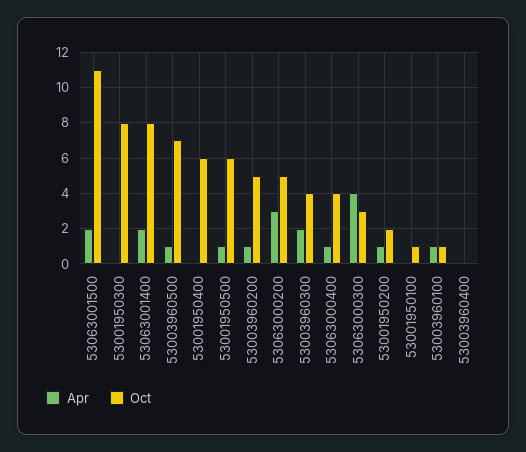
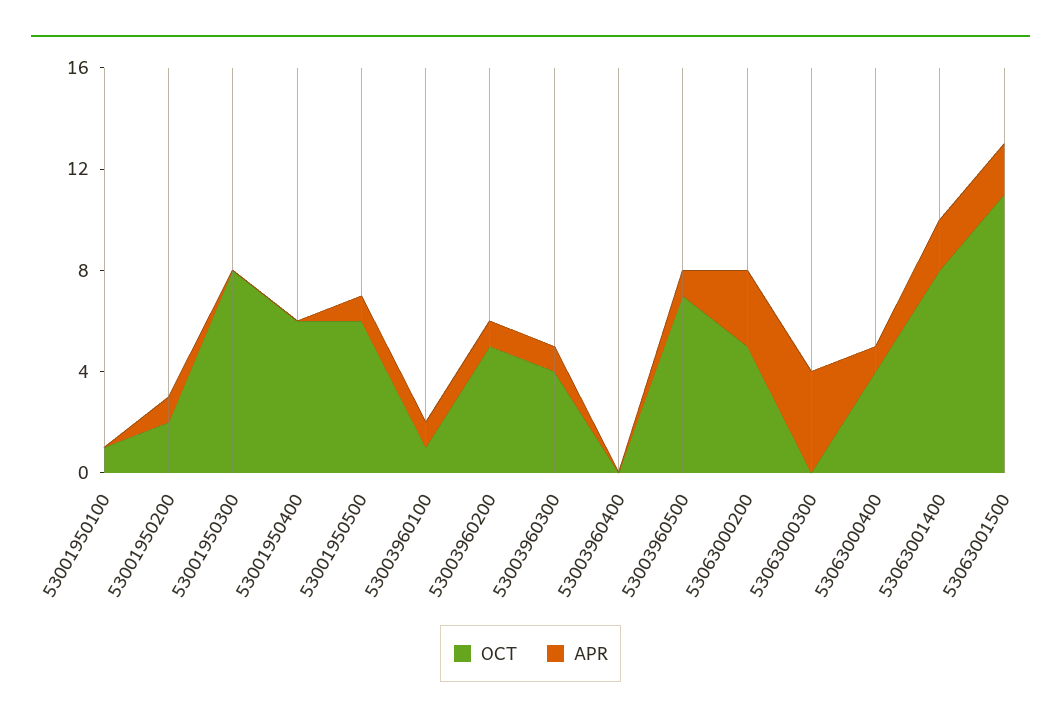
Apr, 53003960300: 2 -> 1
Oct, 53063000300: 3 -> 0

